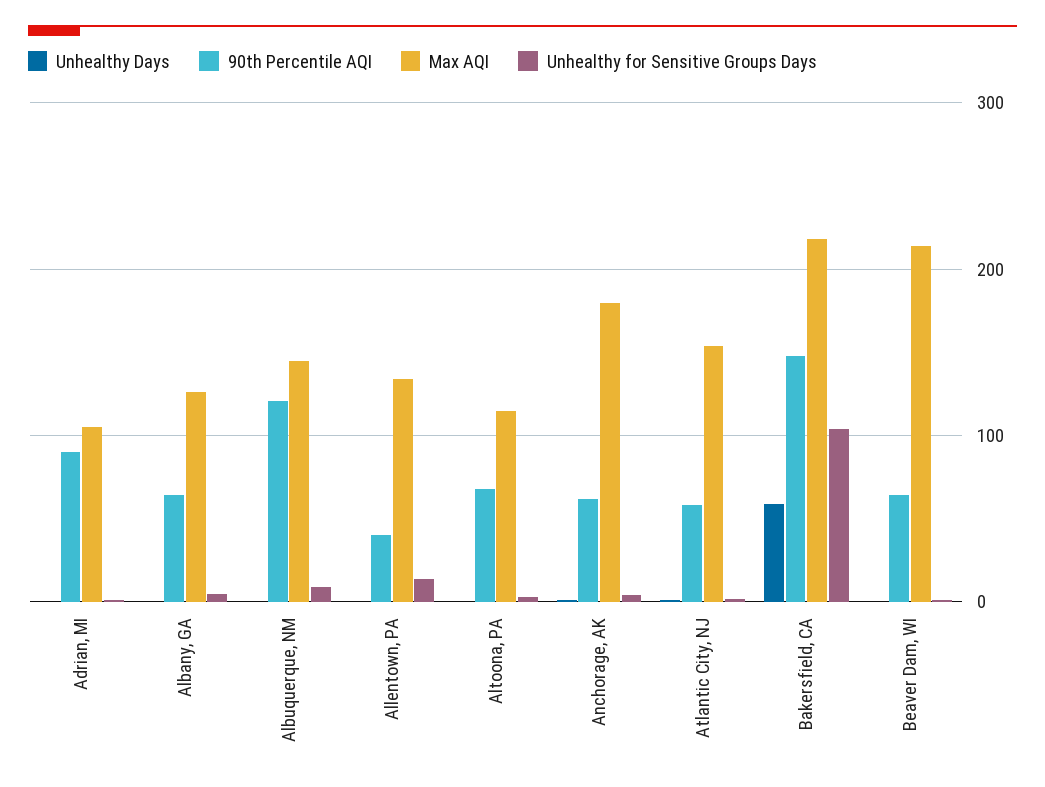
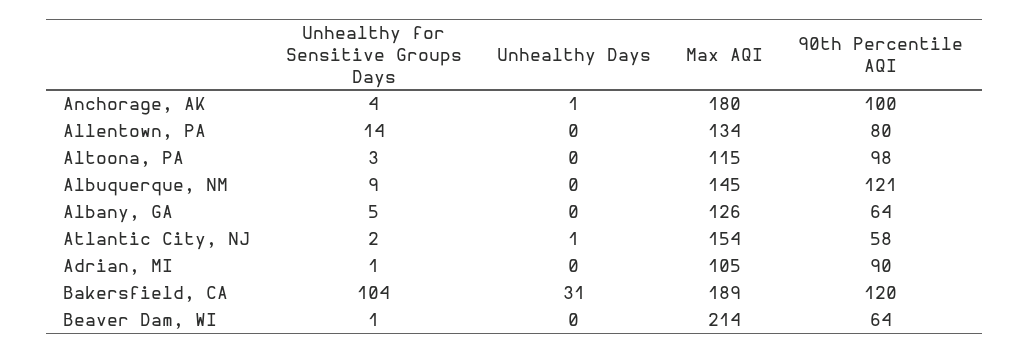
90th Percentile AQI, Allentown, PA: 40 -> 80
90th Percentile AQI, Altoona, PA: 70 -> 98
90th Percentile AQI, Anchorage, AK: 60 -> 100
Unhealthy Days, Bakersfield, CA: 60 -> 31
90th Percentile AQI, Bakersfield, CA: 150 -> 120
Max AQI, Bakersfield, CA: 220 -> 189

